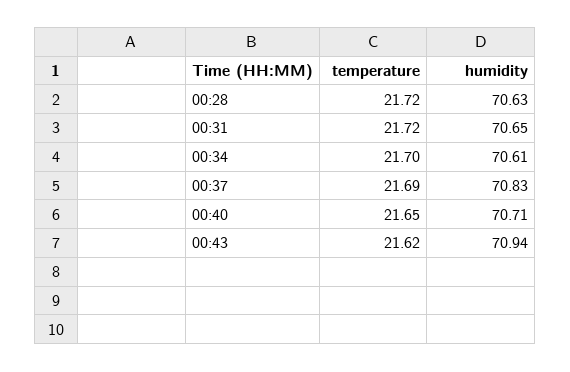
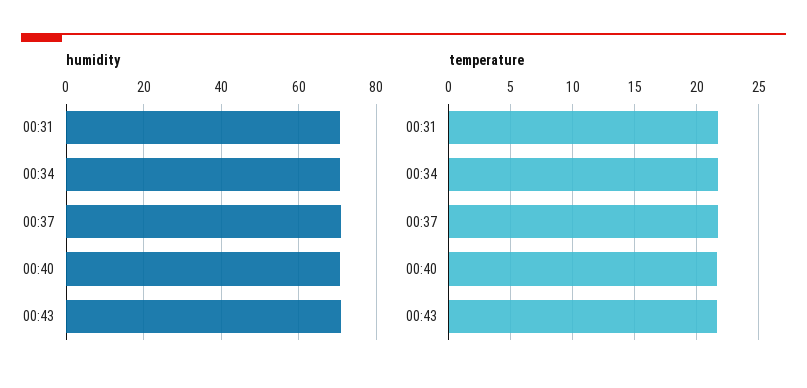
temperature, 00:28: 21.72 -> none
humidity, 00:28: 70.63 -> none

